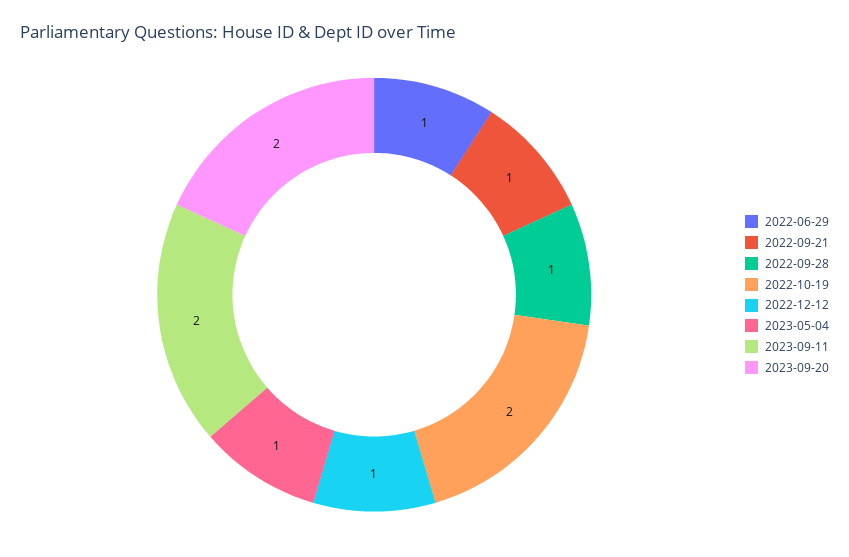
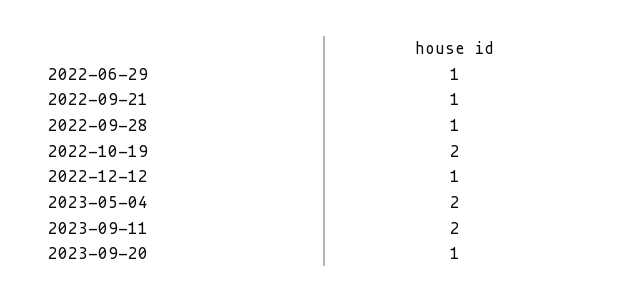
2023-05-04: 1 -> 2
2023-09-20: 2 -> 1

